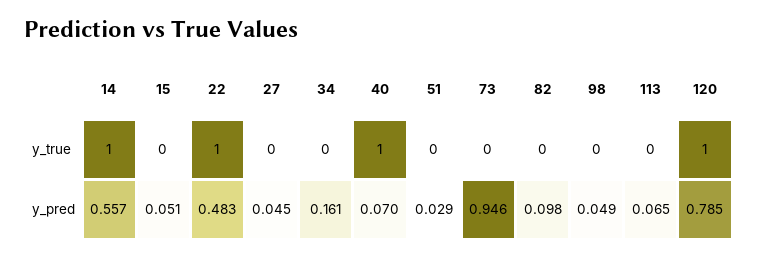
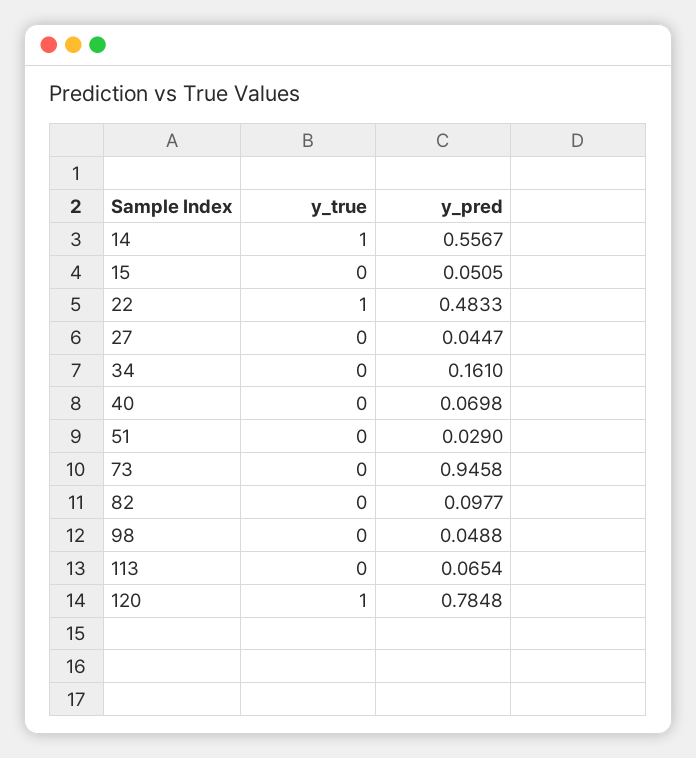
40, y_true: 1 -> 0

